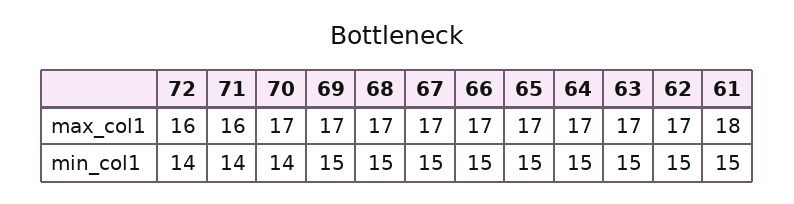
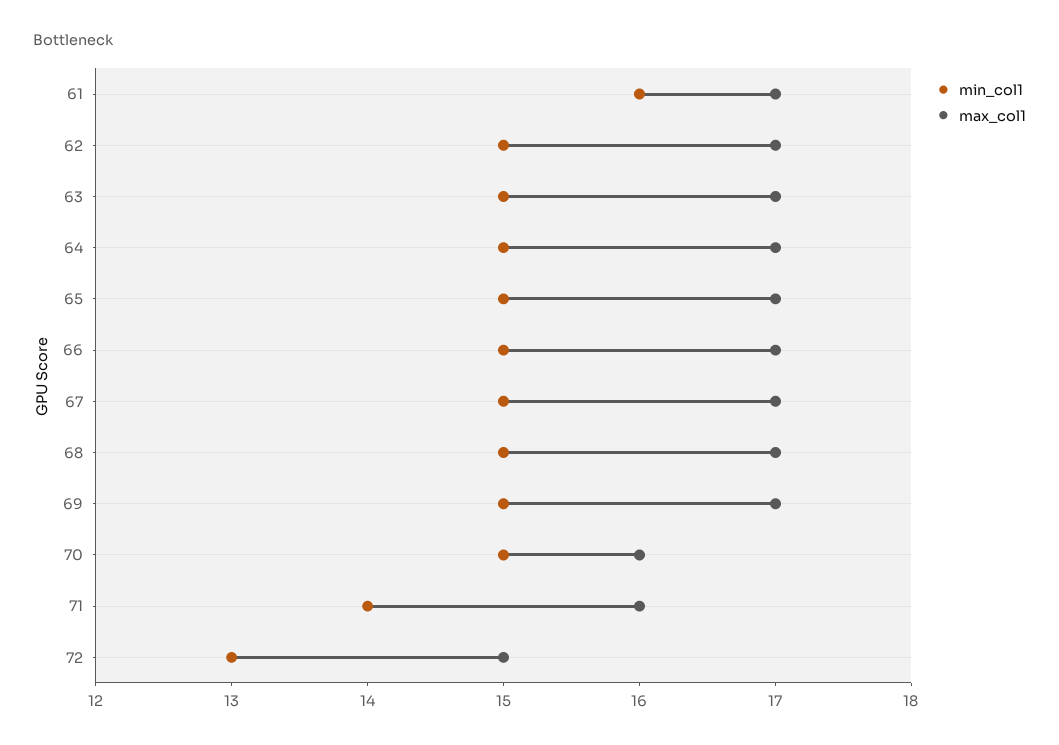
max_col1, 72: 16 -> 15
max_col1, 70: 17 -> 16
max_col1, 61: 18 -> 17
min_col1, 72: 14 -> 13
min_col1, 70: 14 -> 15
min_col1, 61: 15 -> 16

